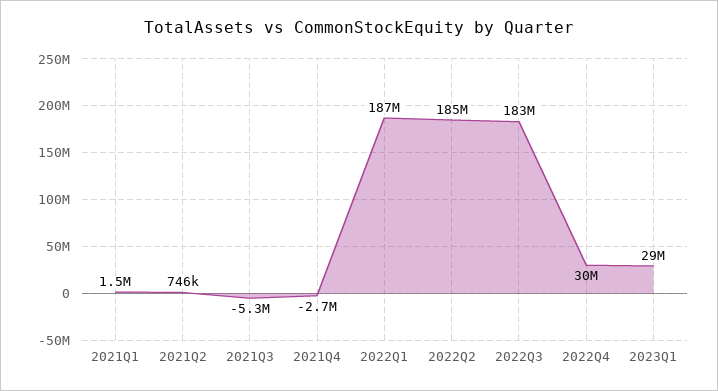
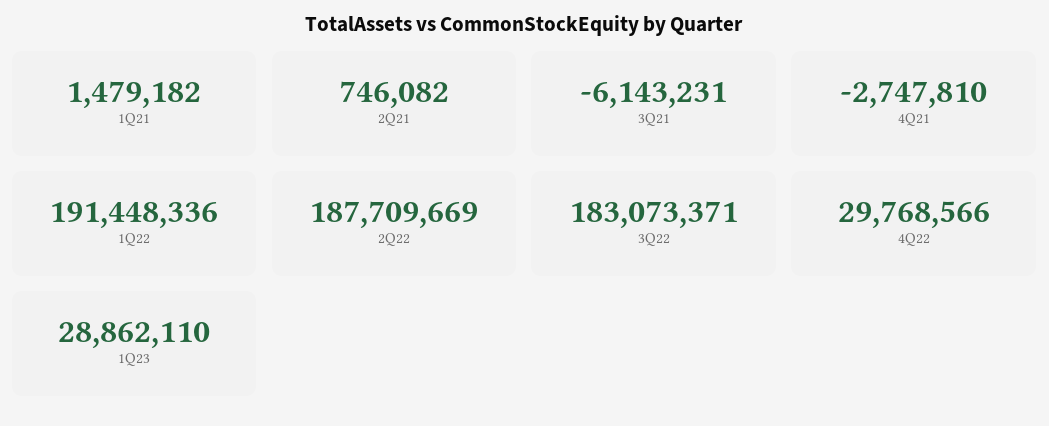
2021Q3: -5300000 -> -6143231
2022Q1: 187000000 -> 191448336
2022Q2: 185000000 -> 187709669

